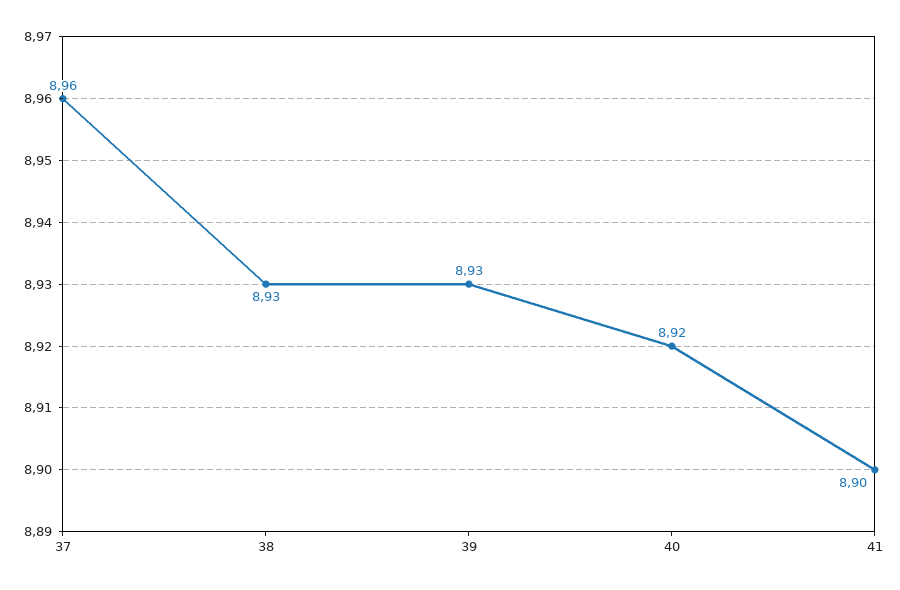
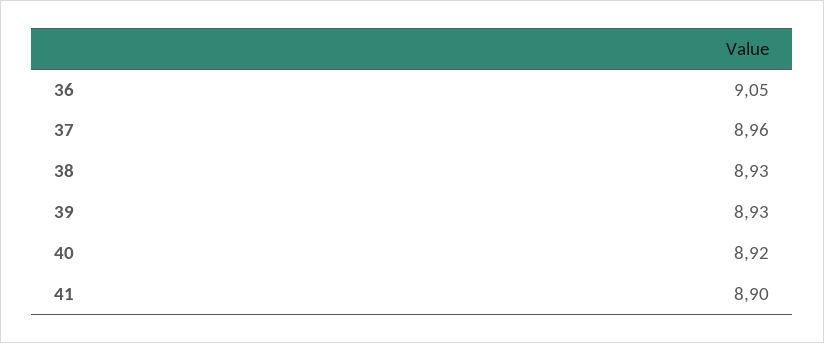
36: none -> 9.05

